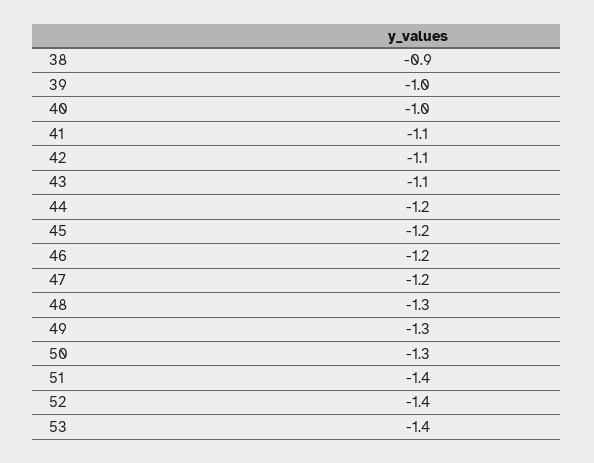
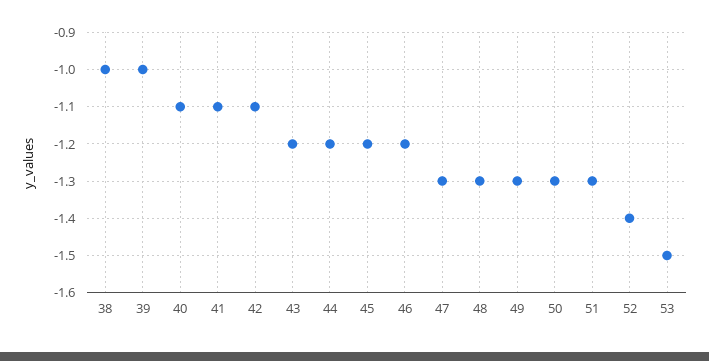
38: -0.9 -> -1
40: -1 -> -1.1
43: -1.1 -> -1.2
47: -1.2 -> -1.3
51: -1.4 -> -1.3
53: -1.4 -> -1.5

